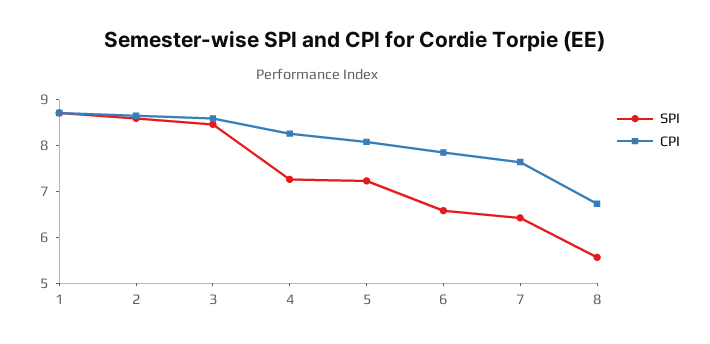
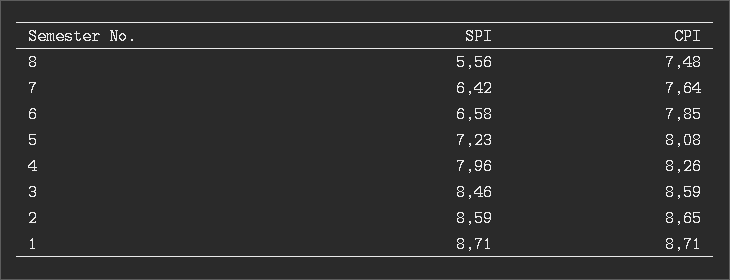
SPI, 4: 7.2 -> 7.96
CPI, 8: 6.8 -> 7.48

